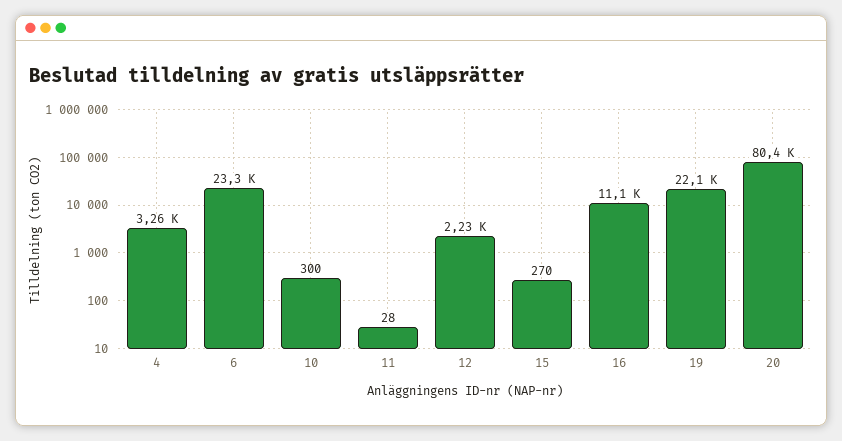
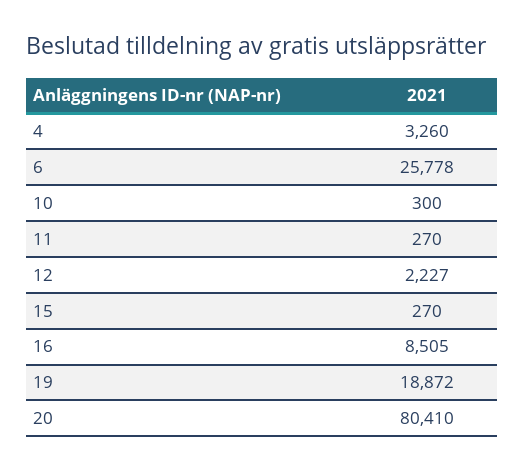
6: 23300 -> 25778
11: 28 -> 270
16: 11100 -> 8505
19: 22100 -> 18872

